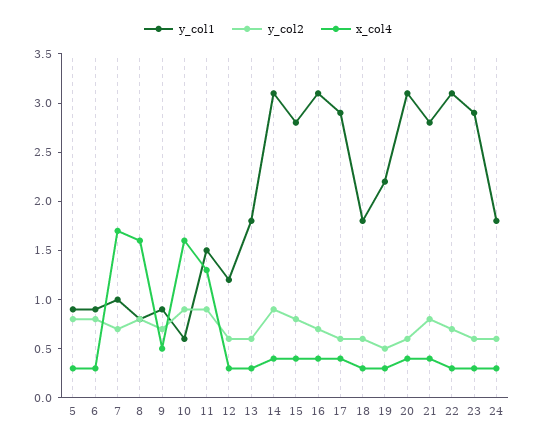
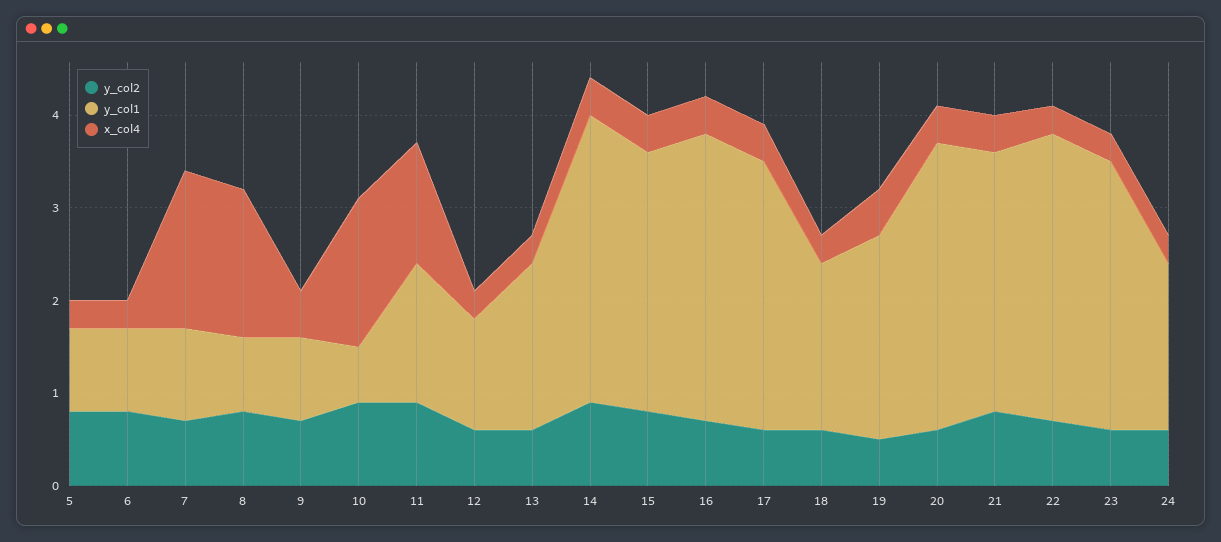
x_col4, 19: 0.3 -> 0.5

